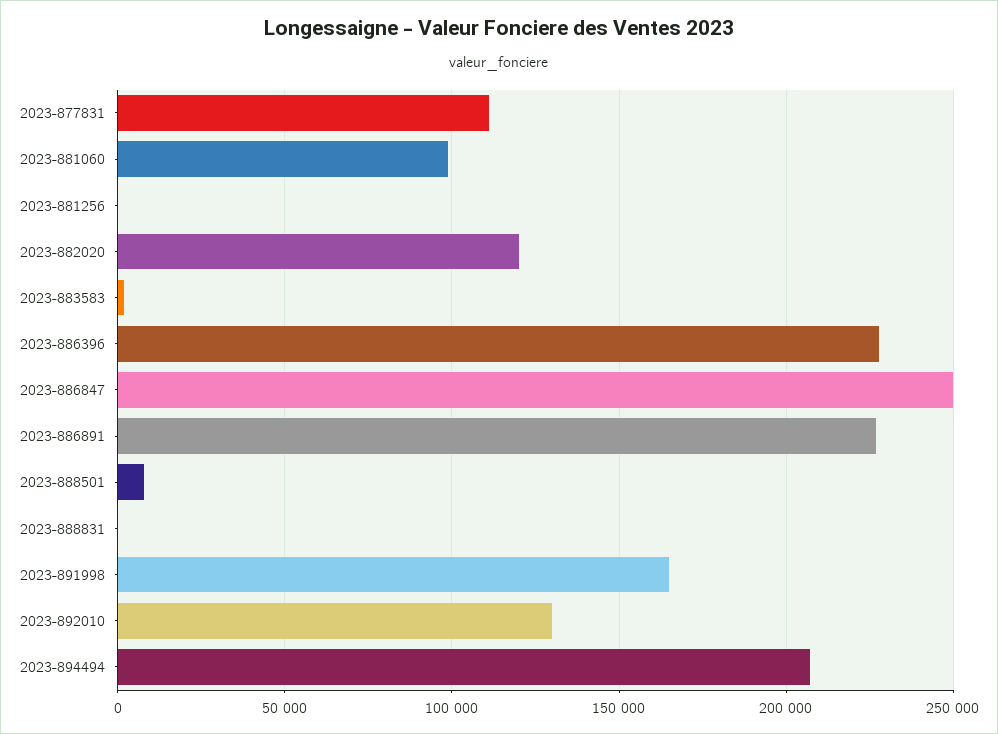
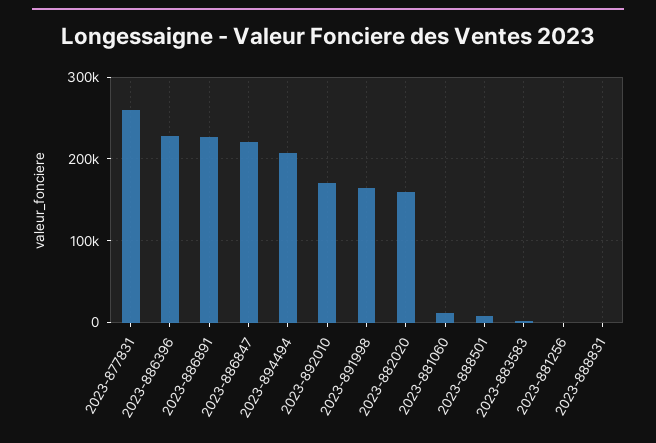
2023-877831: 110000 -> 260000
2023-881060: 100000 -> 10000
2023-882020: 120000 -> 160000
2023-886847: 250000 -> 220000
2023-892010: 130000 -> 170000

